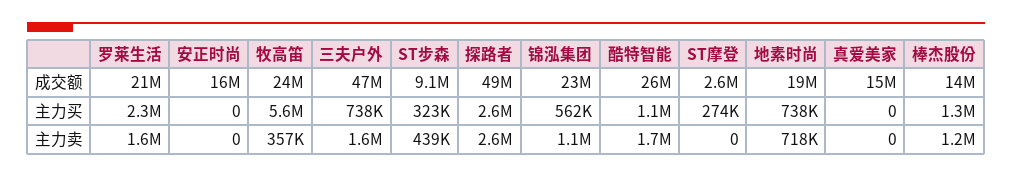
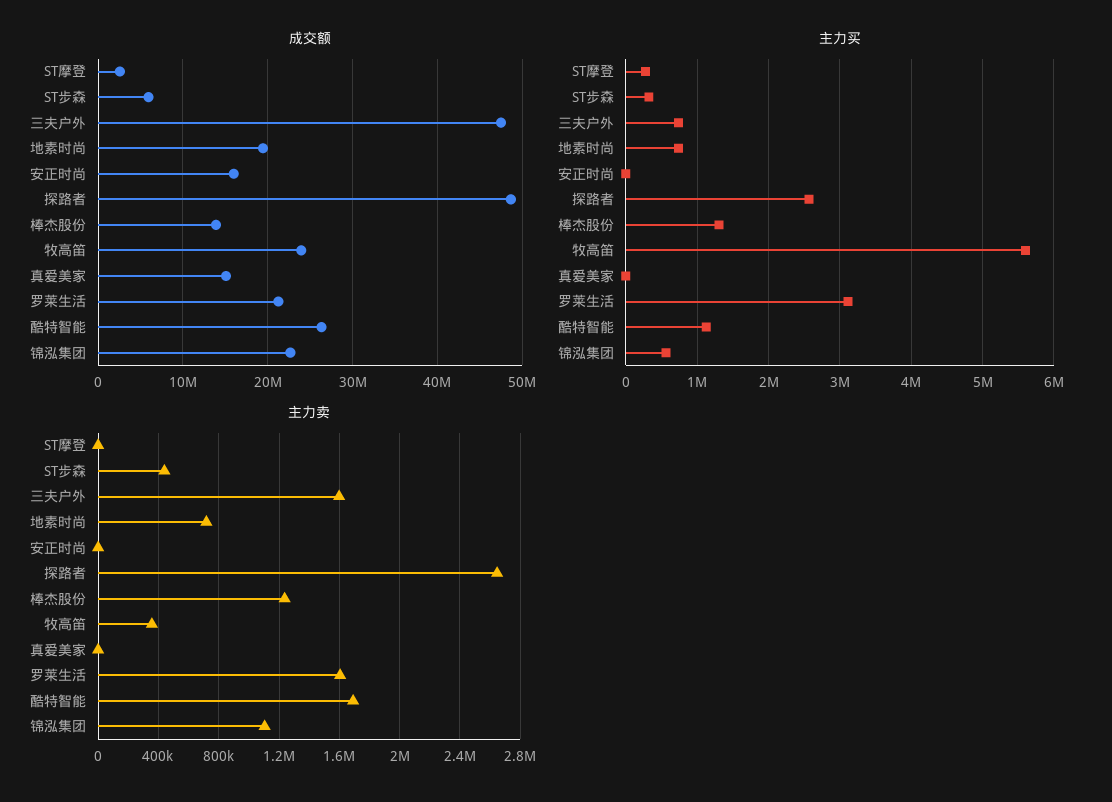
成交额, ST步森: 9100000 -> 6000000
主力买, 罗莱生活: 2300000 -> 3100000

